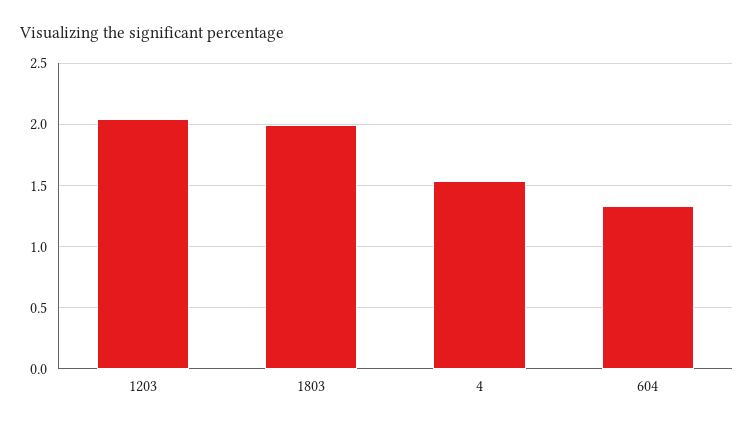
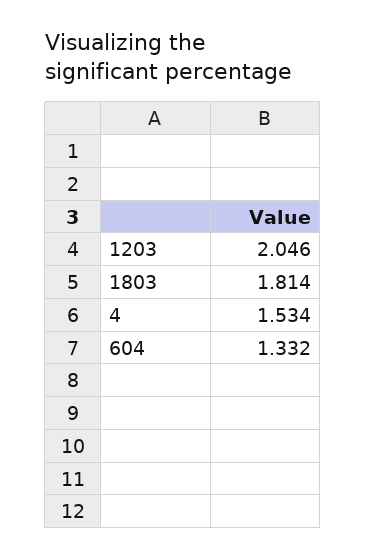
1803: 2 -> 1.814

